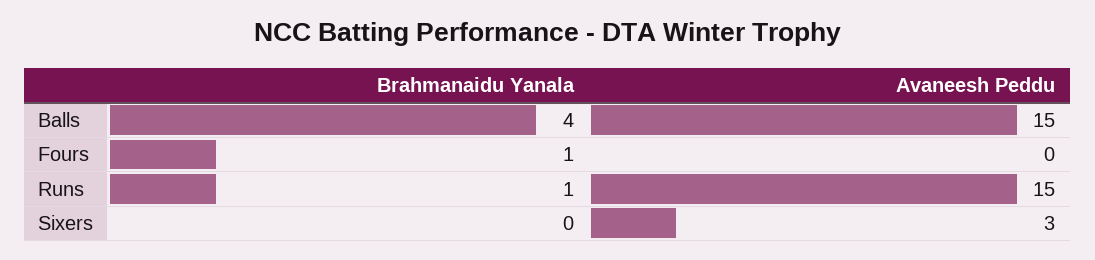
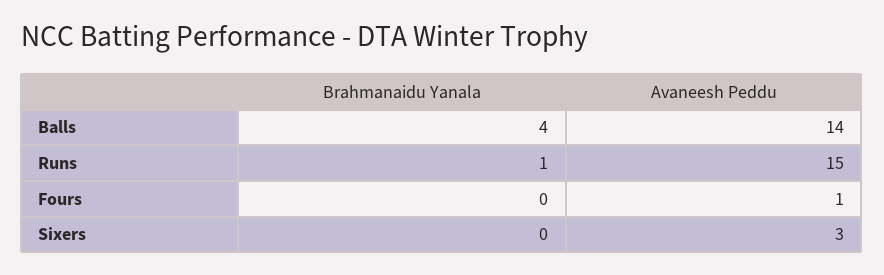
Avaneesh Peddu, Balls: 15 -> 14
Brahmanaidu Yanala, Fours: 1 -> 0
Avaneesh Peddu, Fours: 0 -> 1

